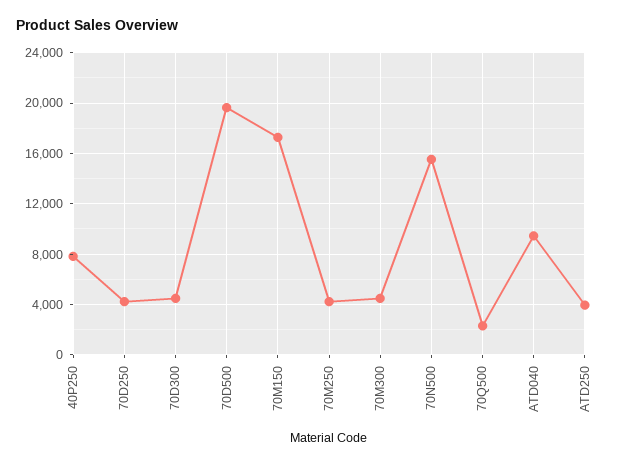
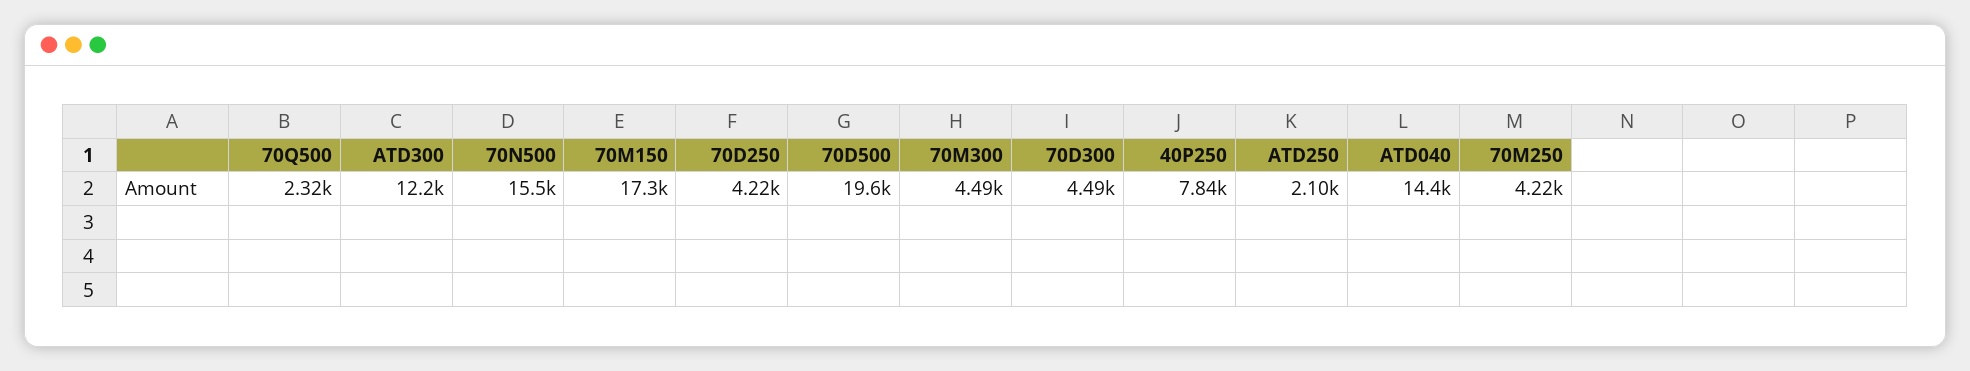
ATD040: 9500 -> 14400
ATD250: 4000 -> 2100
ATD300: none -> 12200

